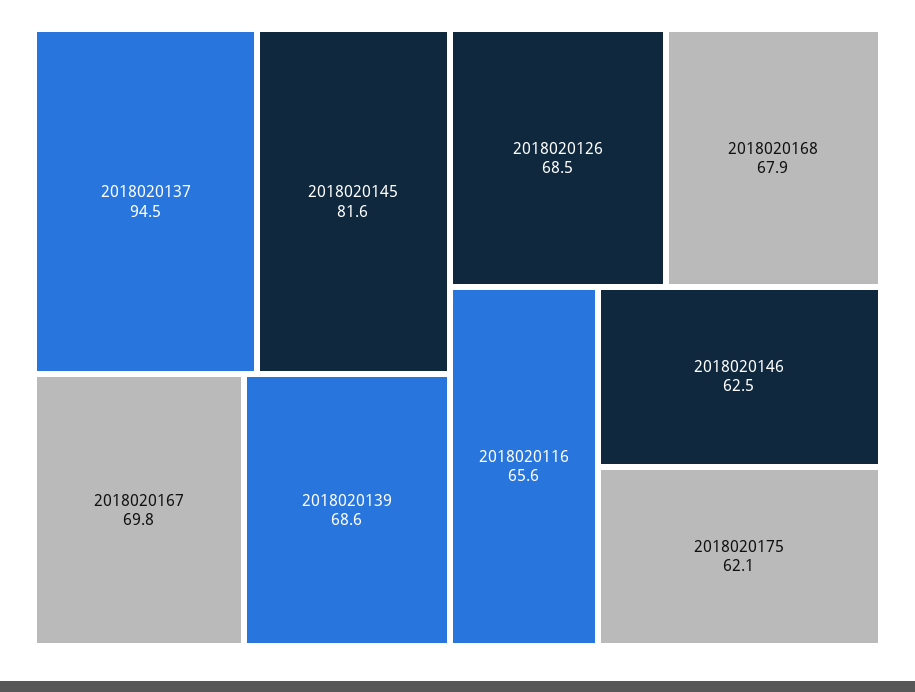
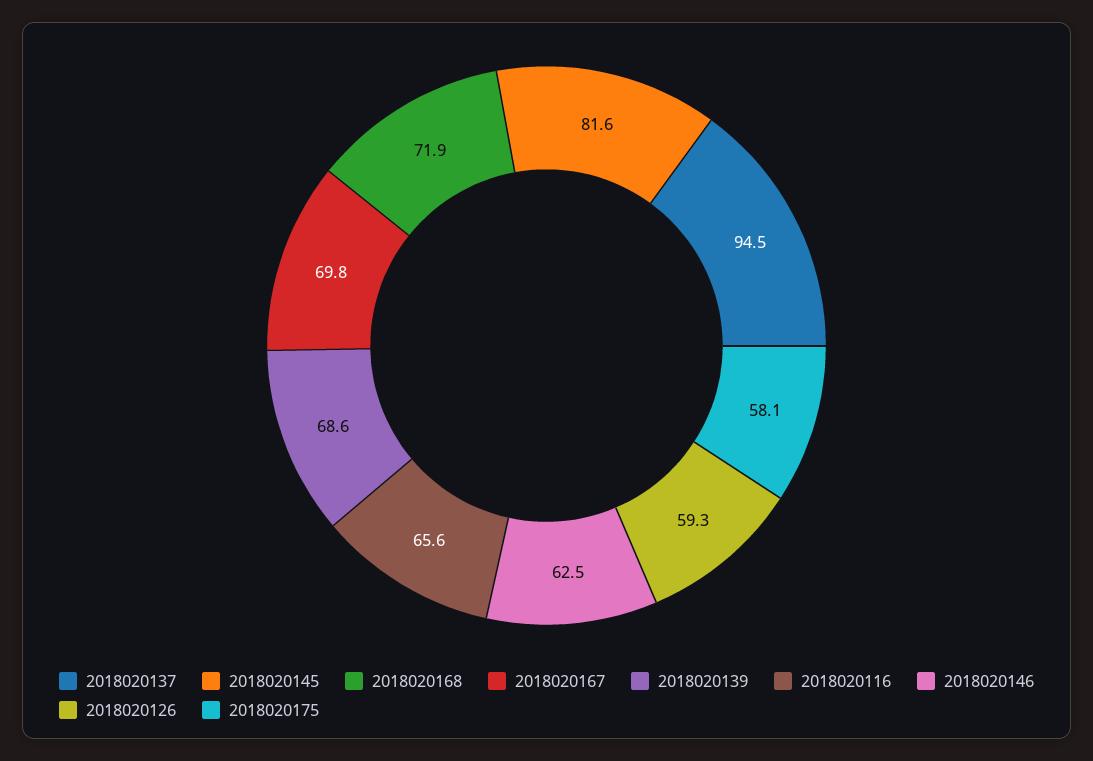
2018020126: 68.5 -> 59.3
2018020168: 67.9 -> 71.9
2018020175: 62.1 -> 58.1

